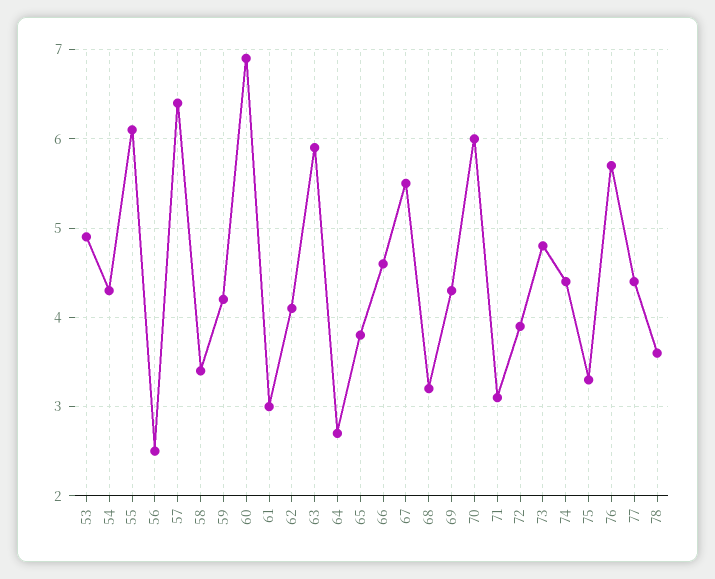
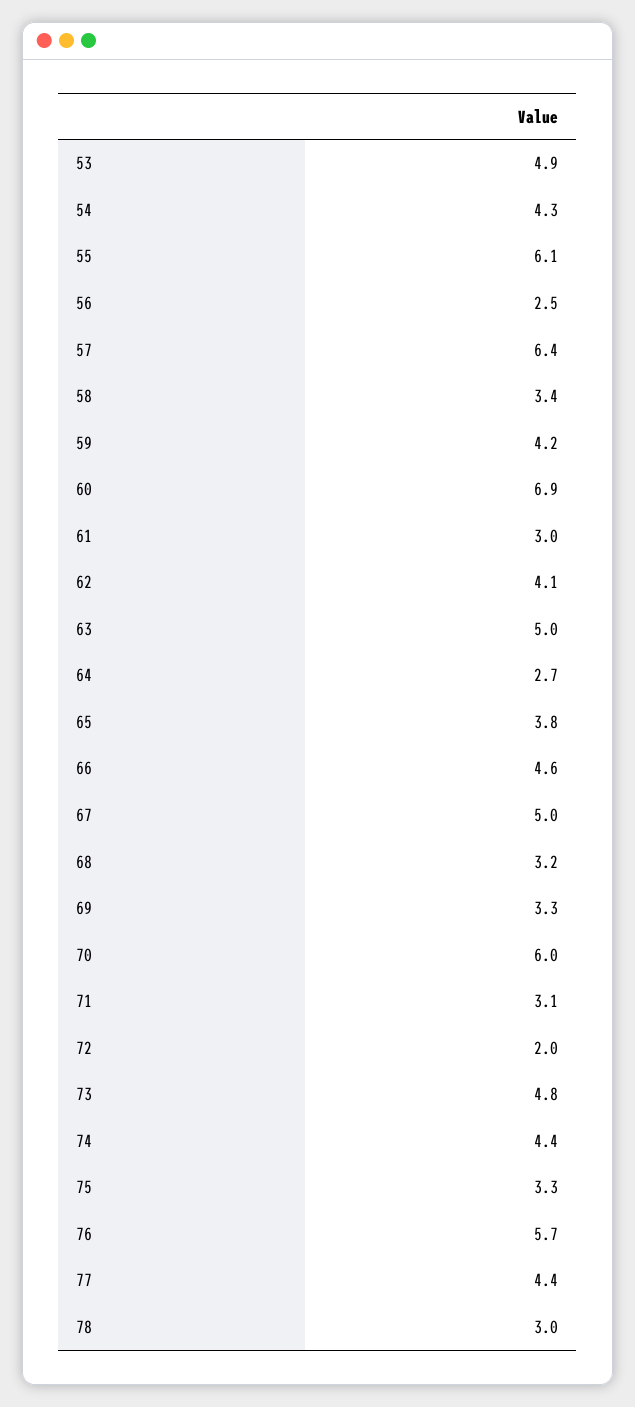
63: 5.9 -> 5
67: 5.5 -> 5
69: 4.3 -> 3.3
72: 3.9 -> 2
78: 3.6 -> 3

